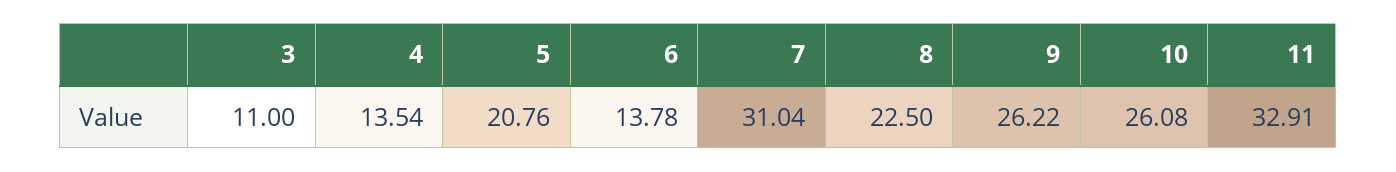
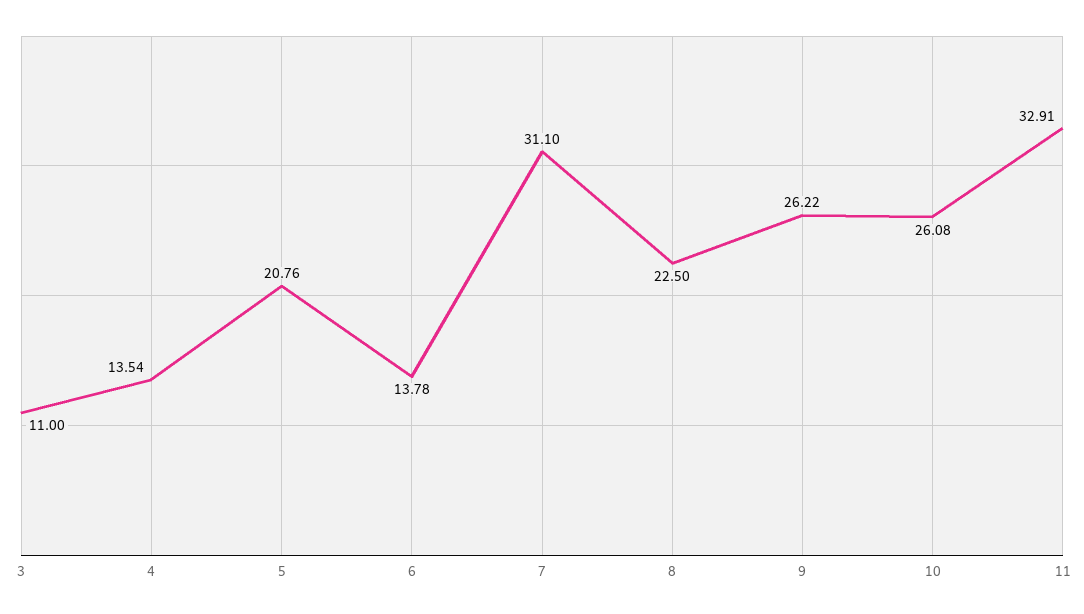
7: 31.04 -> 31.1

